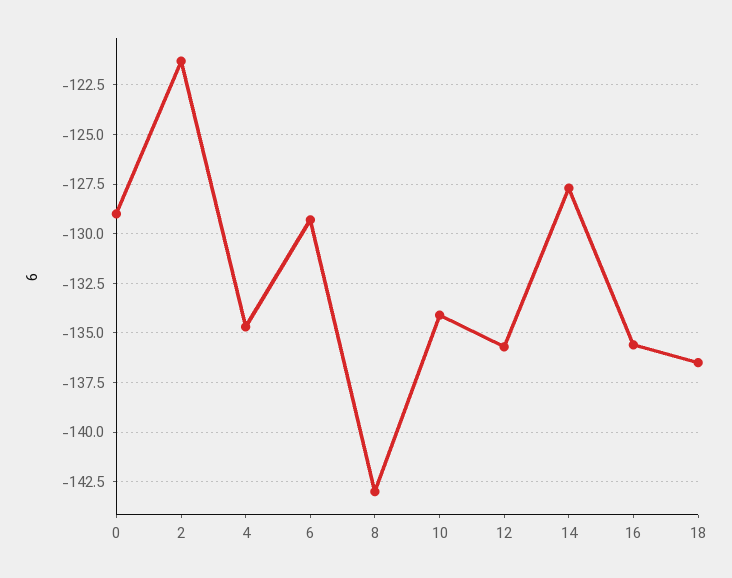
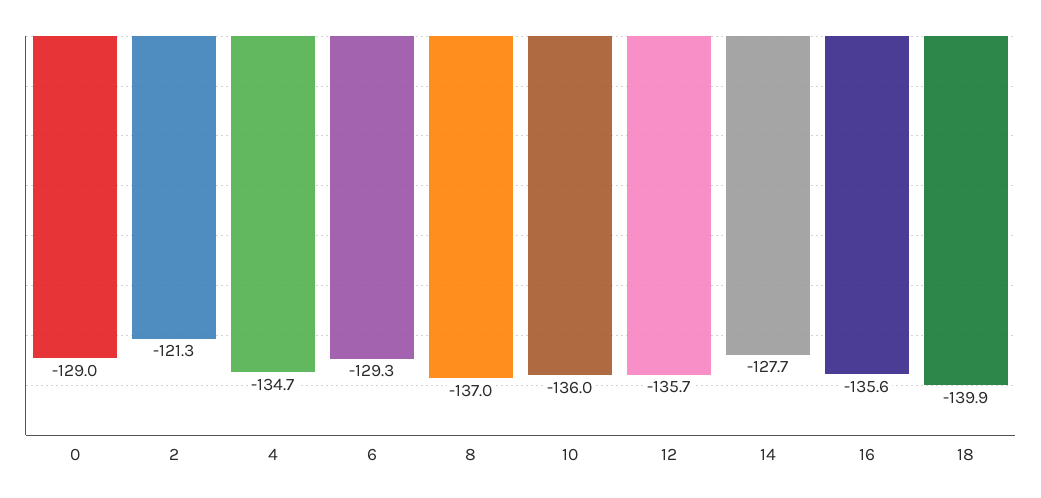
8: -143 -> -137
10: -134 -> -136
18: -136.5 -> -139.9

